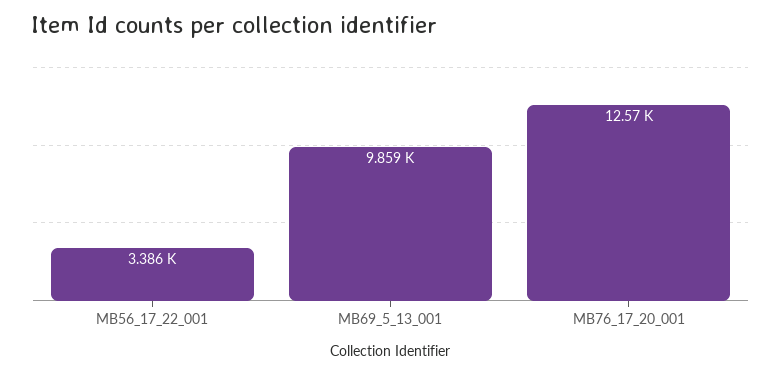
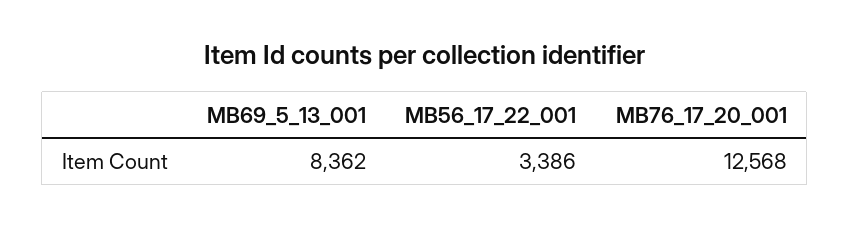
MB69_5_13_001: 9859 -> 8362

